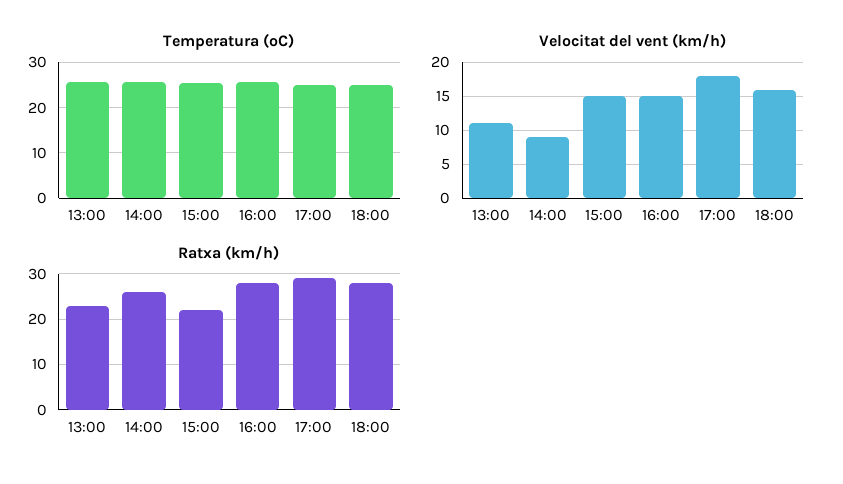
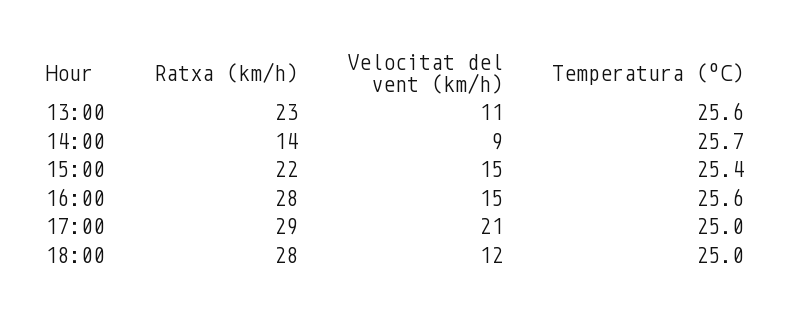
Velocitat del vent (km/h), 17:00: 18 -> 21
Velocitat del vent (km/h), 18:00: 16 -> 12
Ratxa (km/h), 14:00: 25 -> 14

